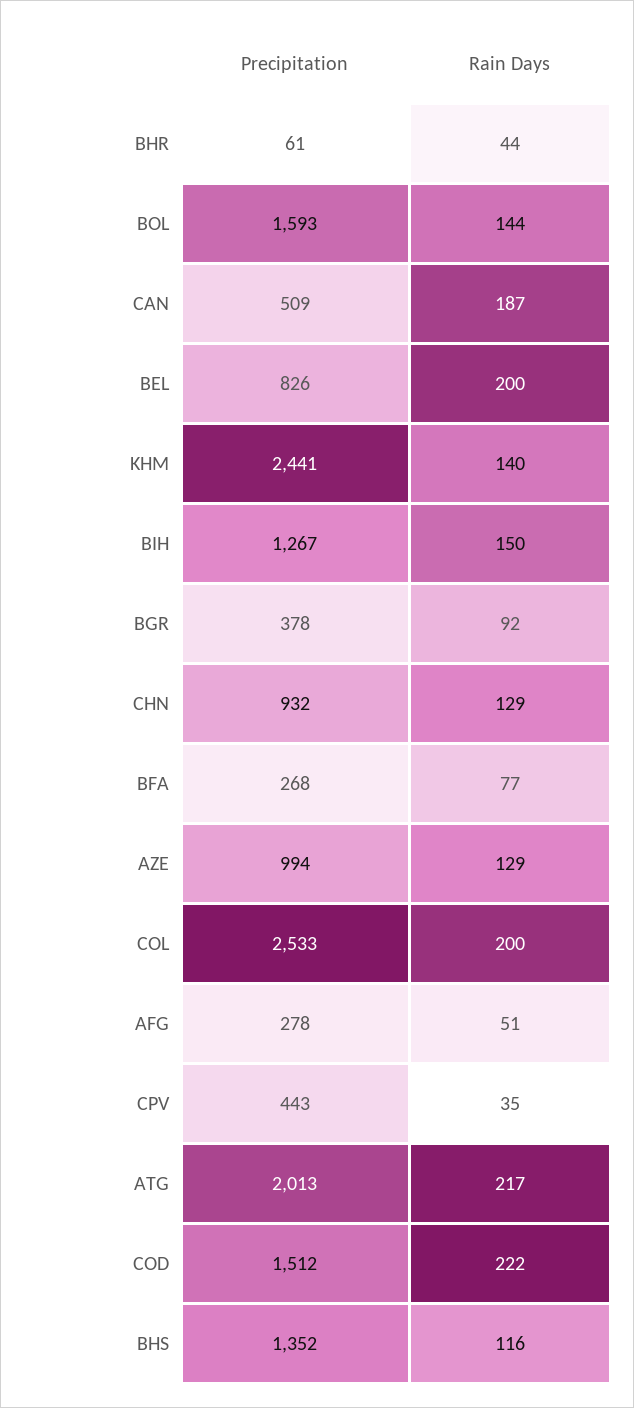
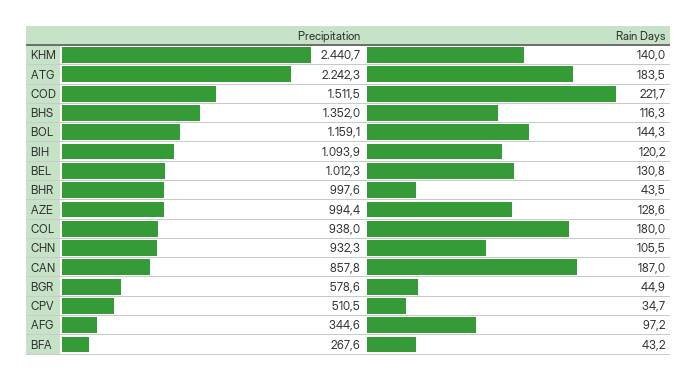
Precipitation, BHR: 61 -> 997.6
Precipitation, BOL: 1593 -> 1159.1
Precipitation, CAN: 509 -> 857.8
Precipitation, BEL: 826 -> 1012.3
Rain Days, BEL: 200 -> 130.8
Precipitation, BIH: 1267 -> 1093.9
Rain Days, BIH: 150 -> 120.2
Precipitation, BGR: 378 -> 578.6
Rain Days, BGR: 92 -> 44.9
Rain Days, CHN: 129 -> 105.5
Rain Days, BFA: 77 -> 43.2
Precipitation, COL: 2533 -> 938
Rain Days, COL: 200 -> 180
Precipitation, AFG: 278 -> 344.6
Rain Days, AFG: 51 -> 97.2
Precipitation, CPV: 443 -> 510.5
Precipitation, ATG: 2013 -> 2242.3
Rain Days, ATG: 217 -> 183.5

